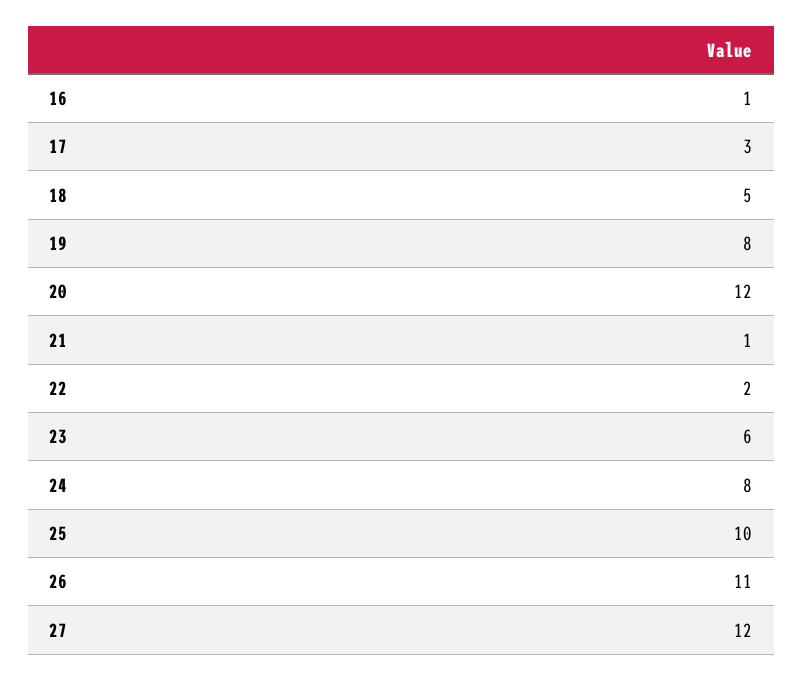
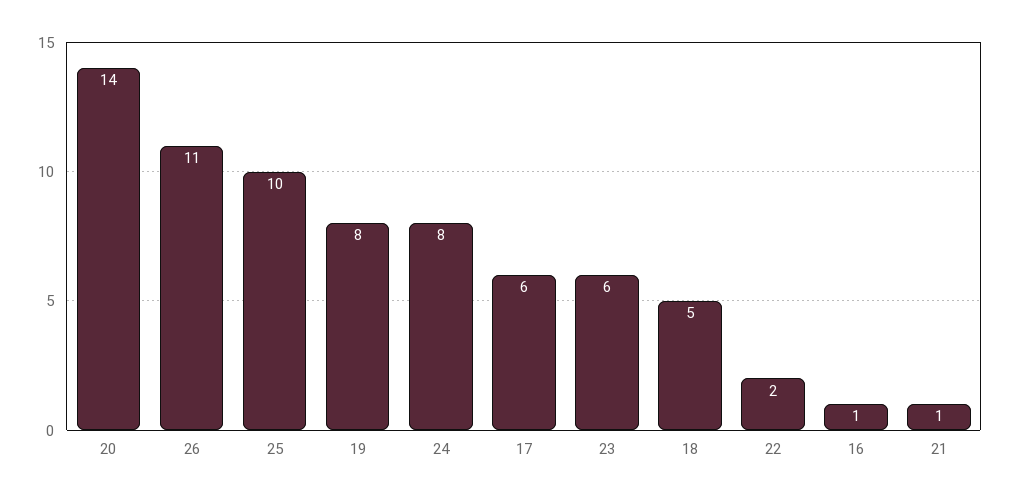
17: 3 -> 6
20: 12 -> 14
27: 12 -> none

